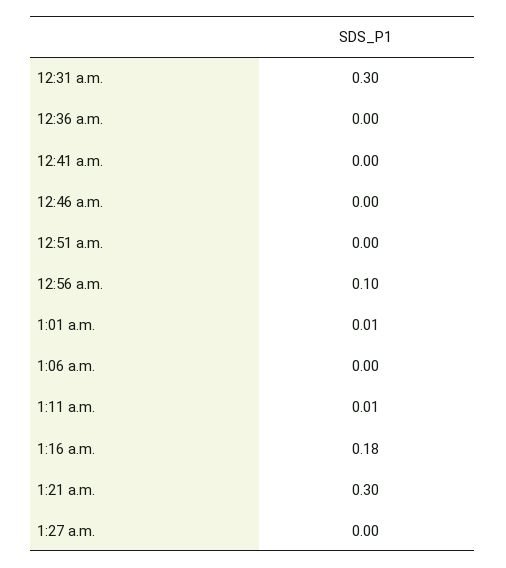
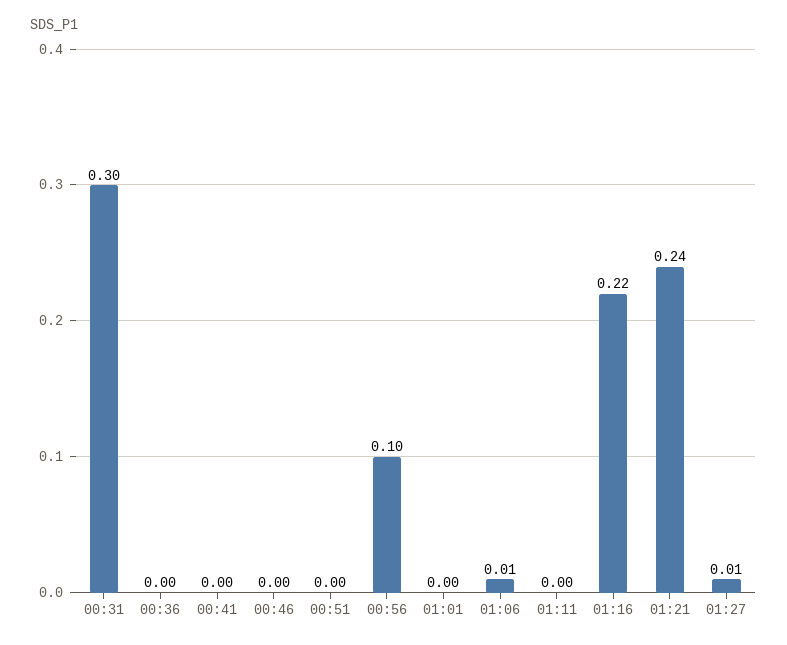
1:01 a.m.: 0.01 -> 0
1:06 a.m.: 0 -> 0.01
1:11 a.m.: 0.01 -> 0
1:16 a.m.: 0.18 -> 0.22
1:21 a.m.: 0.3 -> 0.24
1:27 a.m.: 0 -> 0.01

